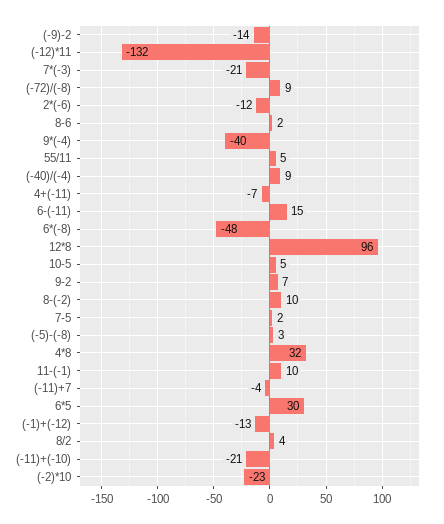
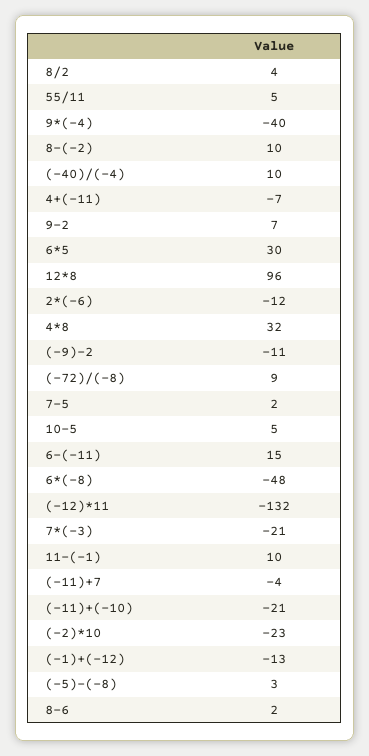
(-9)-2: -14 -> -11
(-40)/(-4): 9 -> 10

